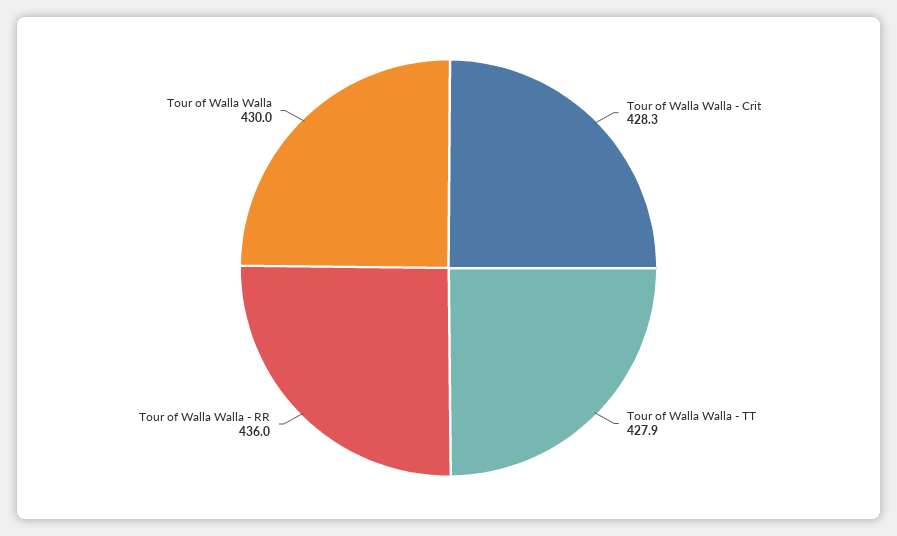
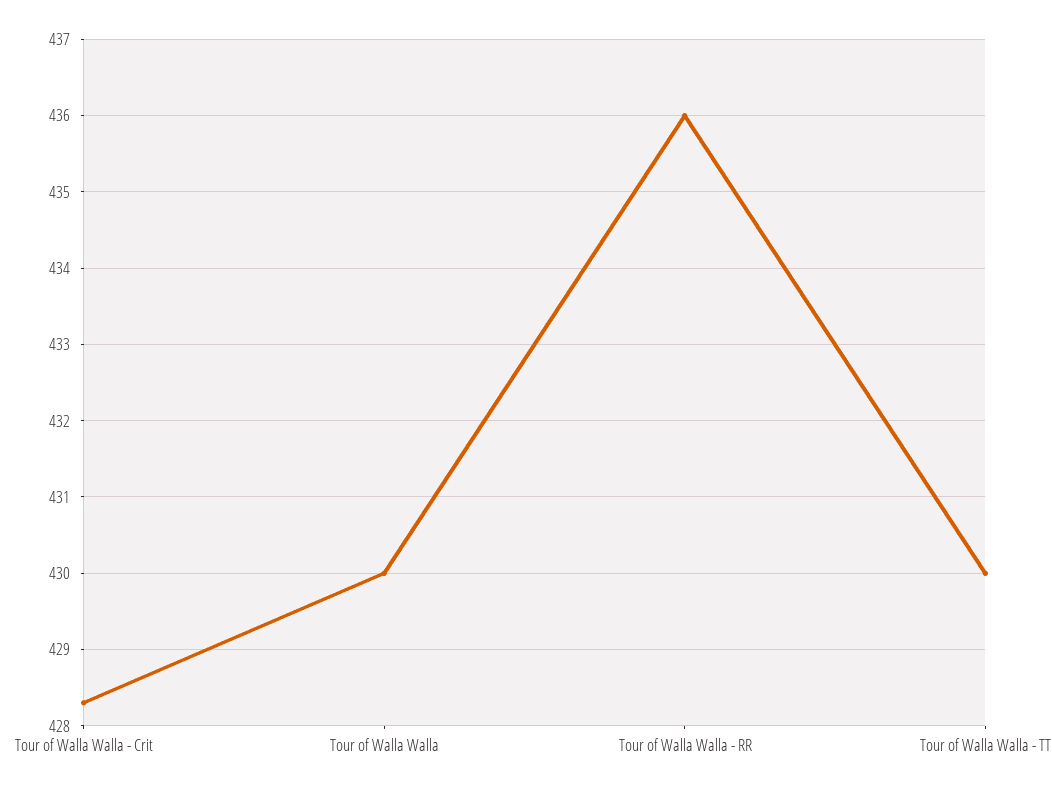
Tour of Walla Walla - TT: 427.9 -> 430

